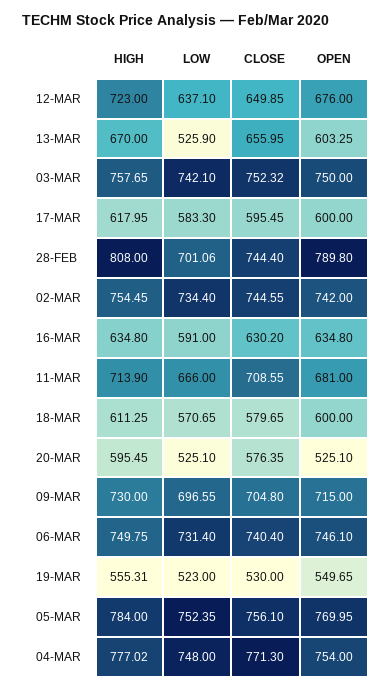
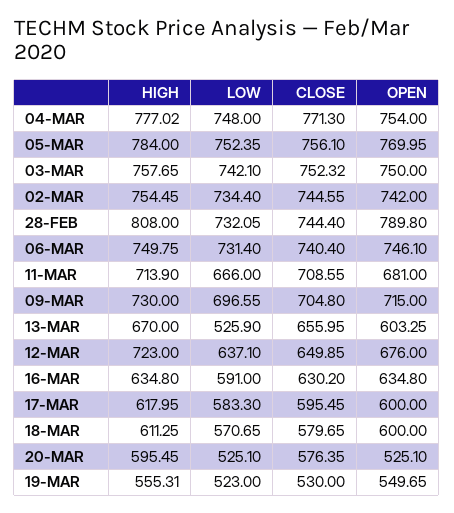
LOW, 28-FEB: 701.06 -> 732.05

